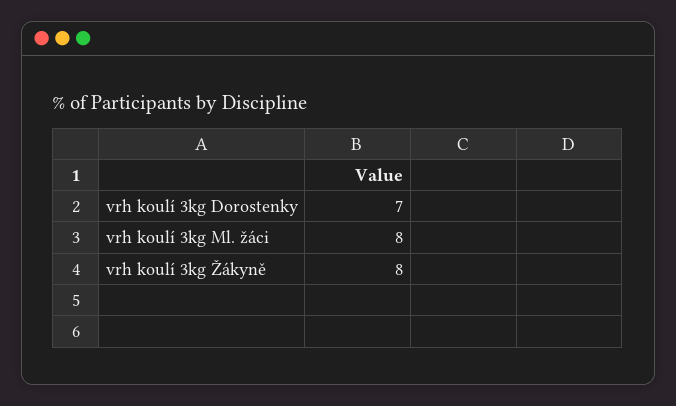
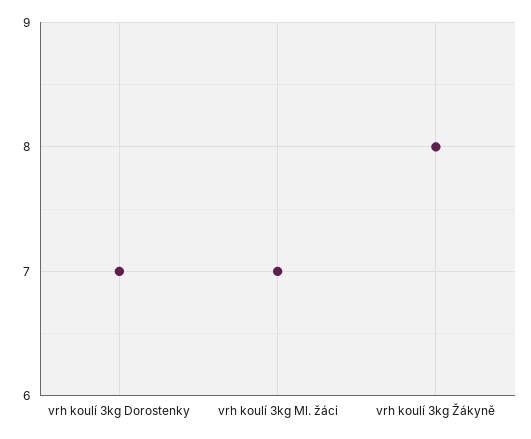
vrh koulí 3kg Ml. žáci: 8 -> 7

